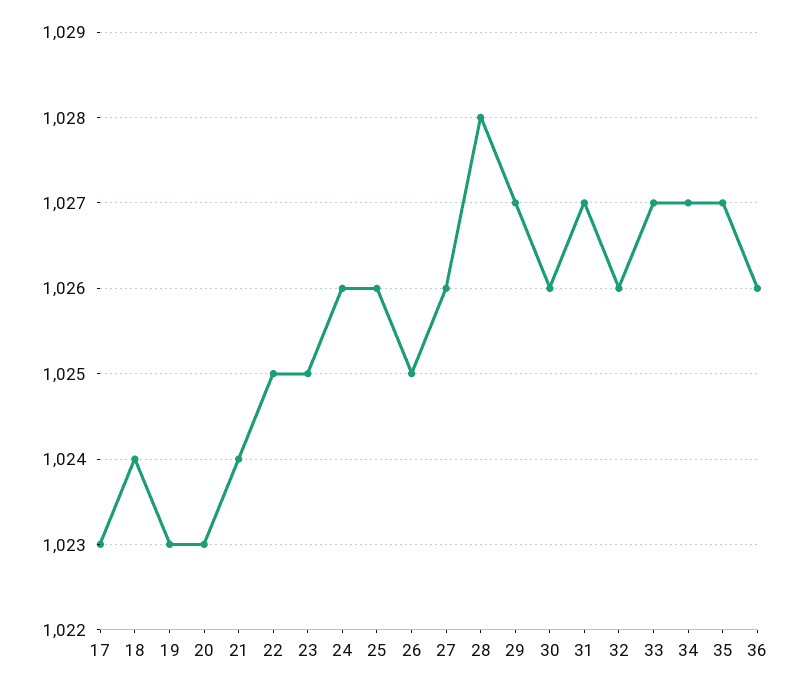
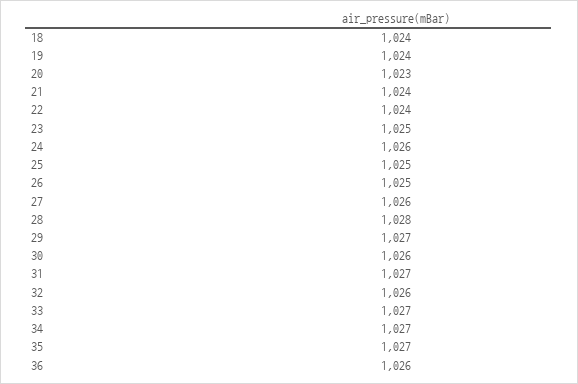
17: 1023 -> none
19: 1023 -> 1024
22: 1025 -> 1024
25: 1026 -> 1025

